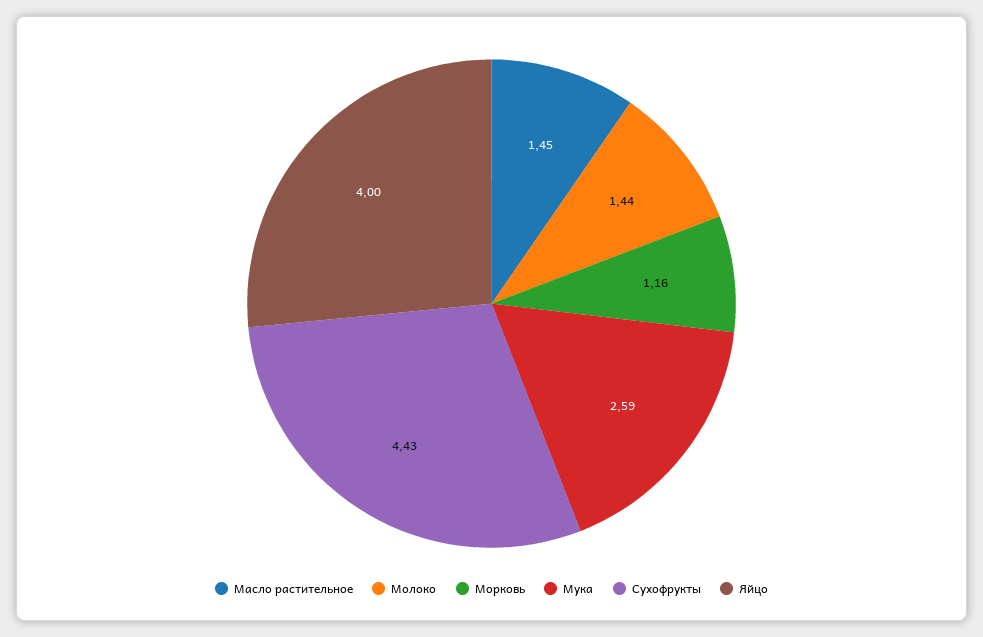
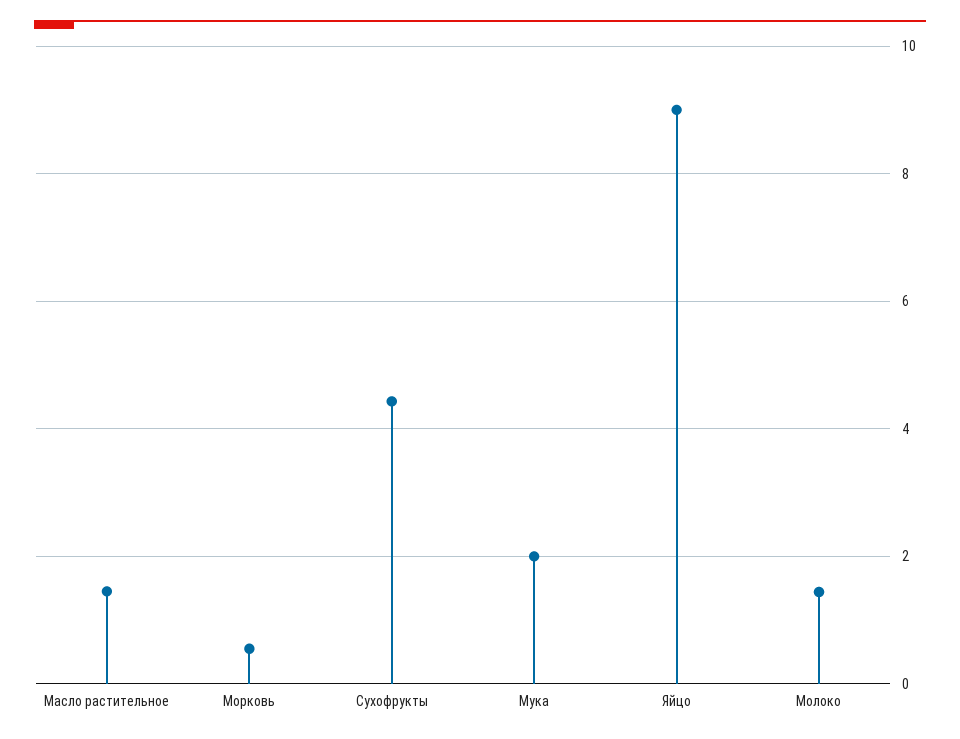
Морковь: 1.16 -> 0.6
Мука: 2.59 -> 2
Яйцо: 4 -> 9

